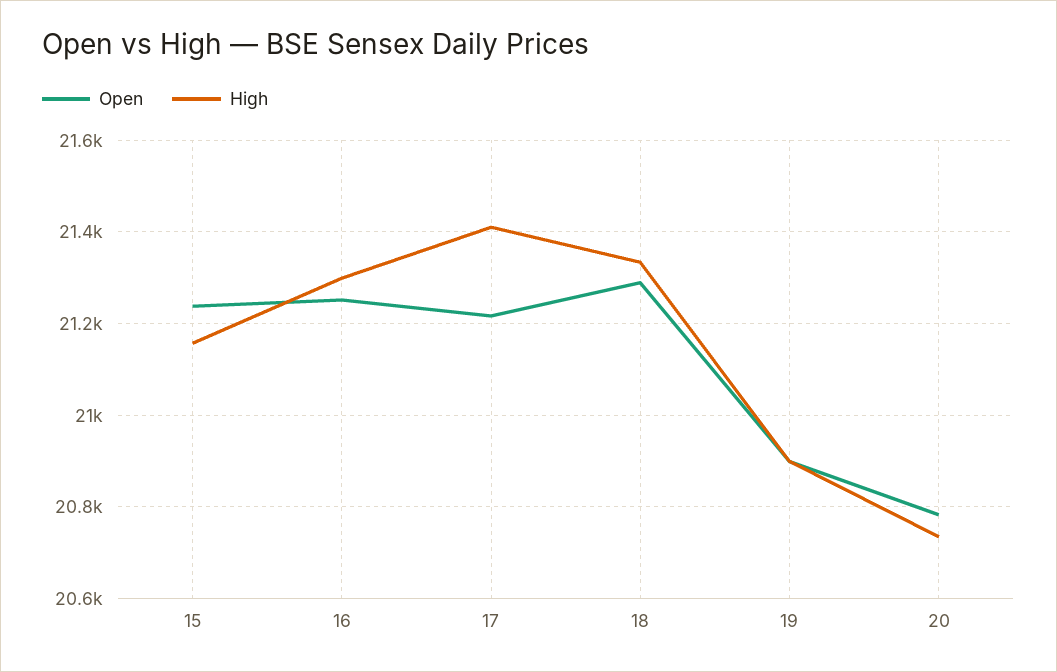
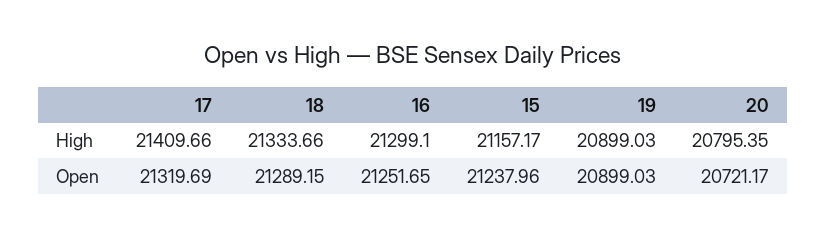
Open, 17: 21220 -> 21319.69
Open, 20: 20780 -> 20721.17
High, 20: 20740 -> 20795.35

